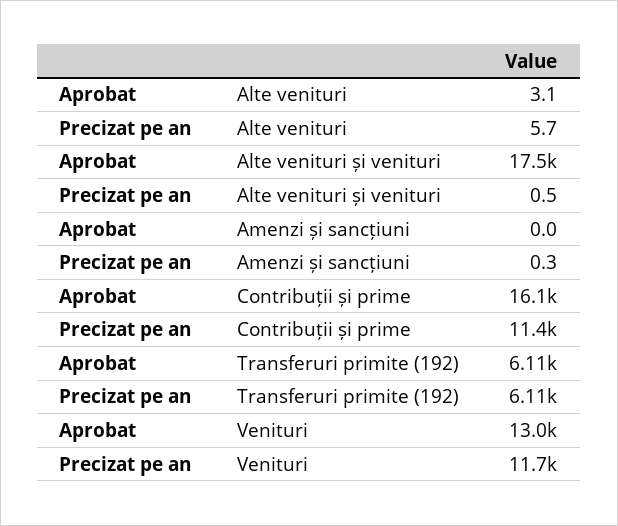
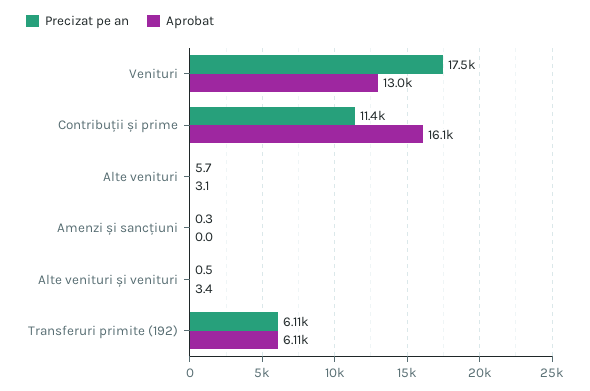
Aprobat, Alte venituri și venituri: 17500 -> 3.4
Precizat pe an, Venituri: 11700 -> 17500

